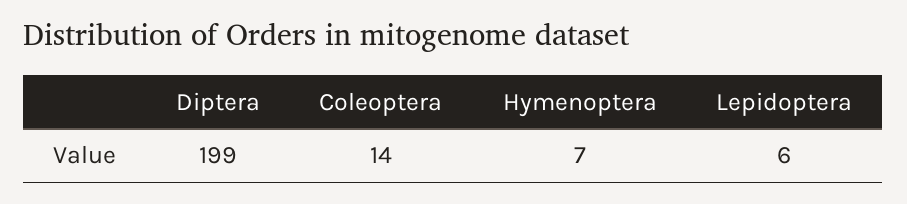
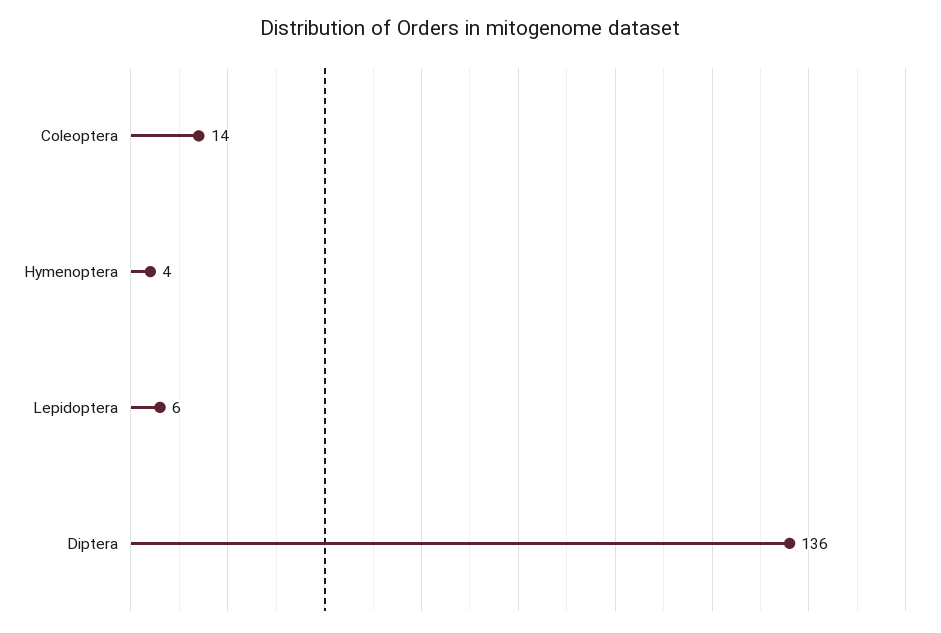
Diptera: 199 -> 136
Hymenoptera: 7 -> 4

